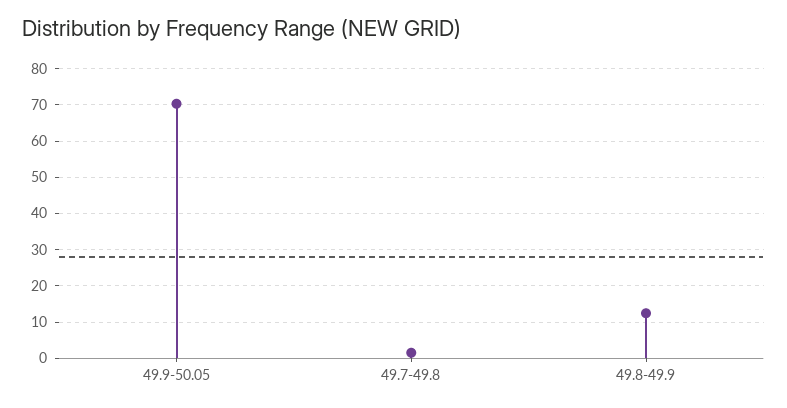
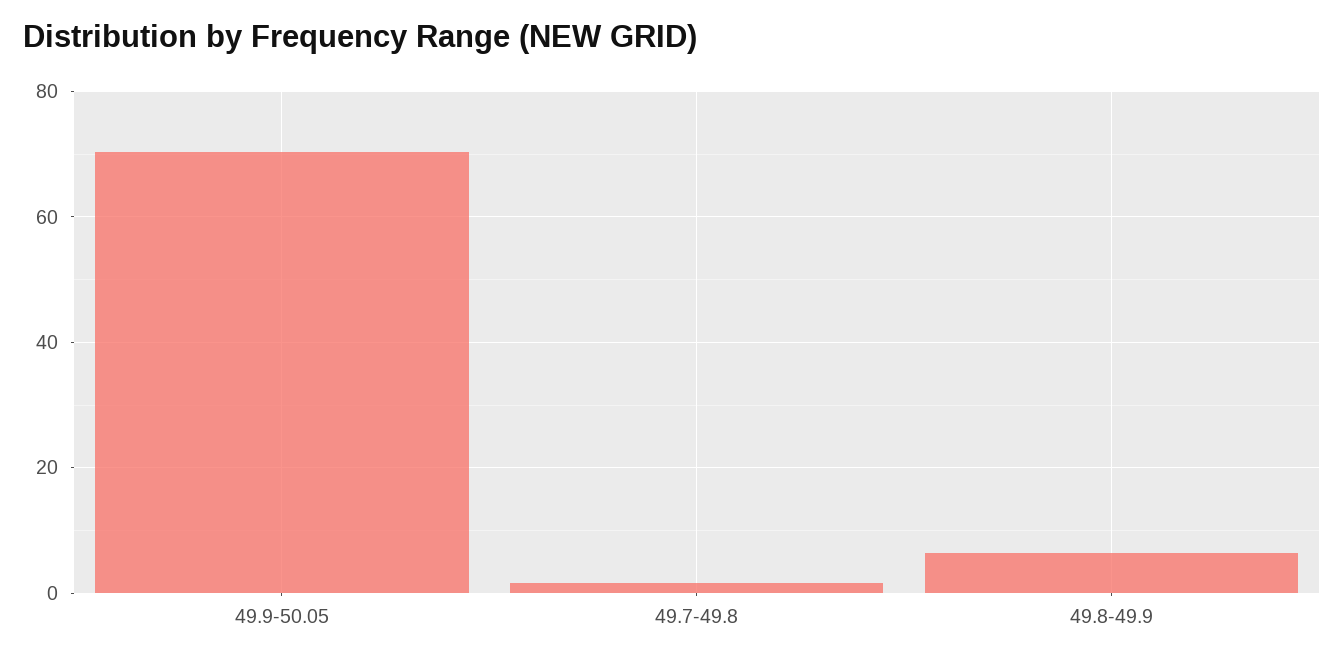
49.8-49.9: 12 -> 6

